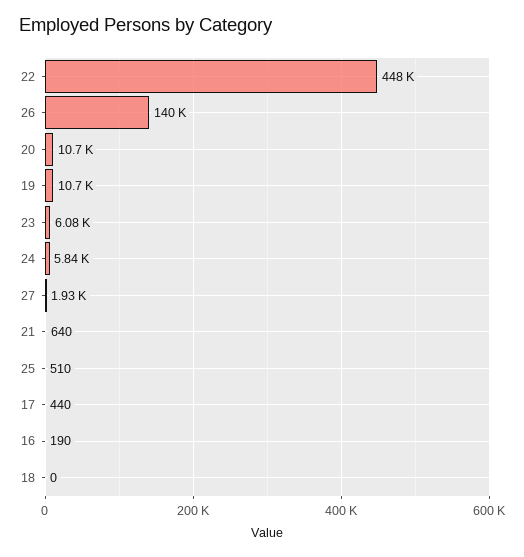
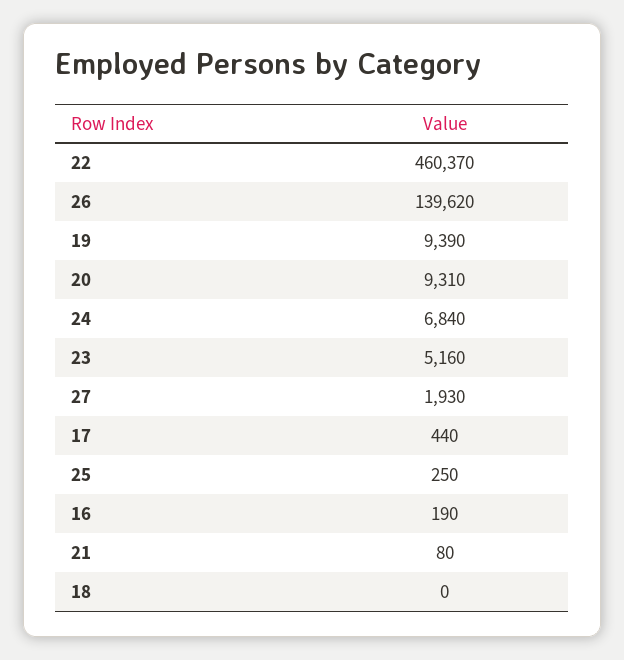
22: 448000 -> 460370
20: 10700 -> 9310
19: 10700 -> 9390
23: 6080 -> 5160
24: 5840 -> 6840
21: 640 -> 80
25: 510 -> 250

